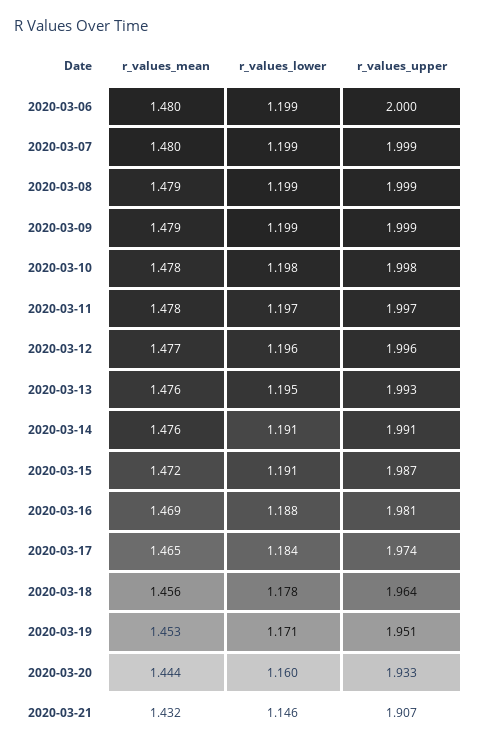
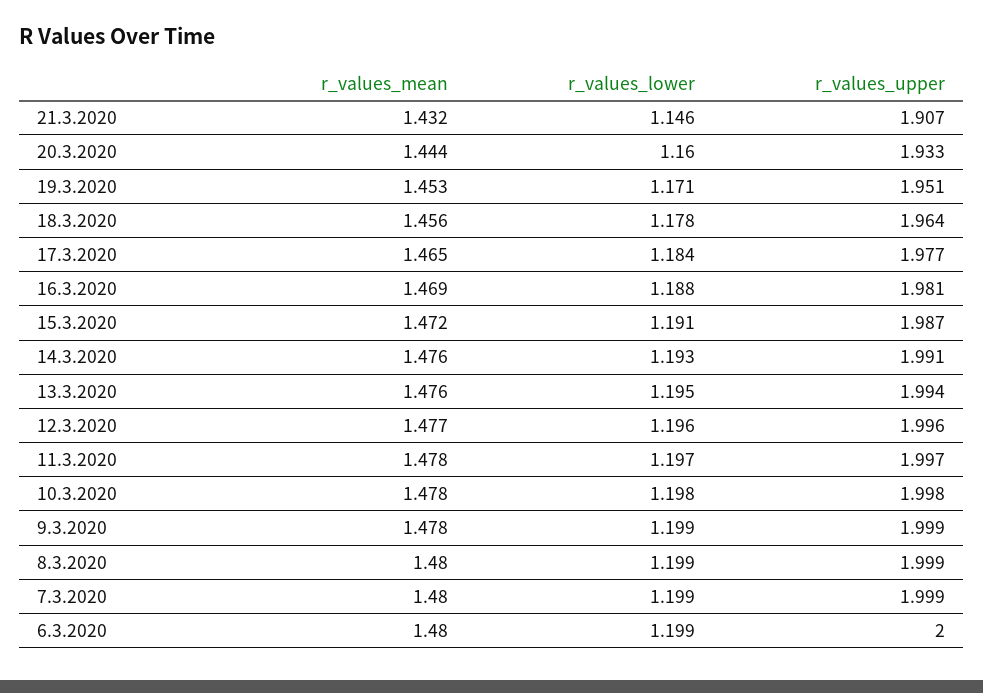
r_values_mean, 2020-03-08: 1.479 -> 1.48
r_values_mean, 2020-03-09: 1.479 -> 1.478
r_values_upper, 2020-03-13: 1.993 -> 1.994
r_values_lower, 2020-03-14: 1.191 -> 1.193
r_values_upper, 2020-03-17: 1.974 -> 1.977

